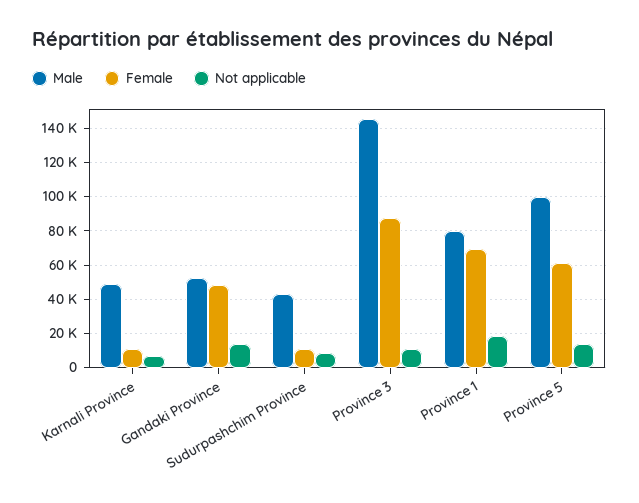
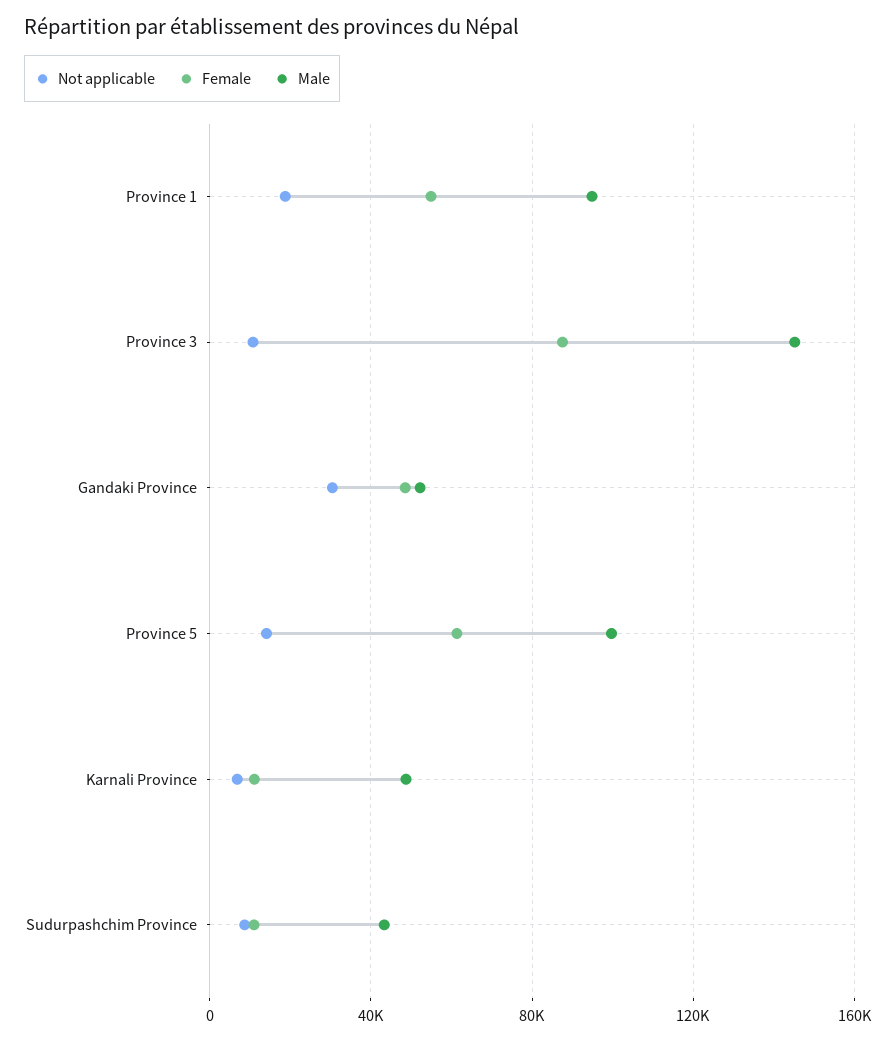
Not applicable, Gandaki Province: 15000 -> 30000
Male, Province 1: 80000 -> 95000
Female, Province 1: 70000 -> 55000

